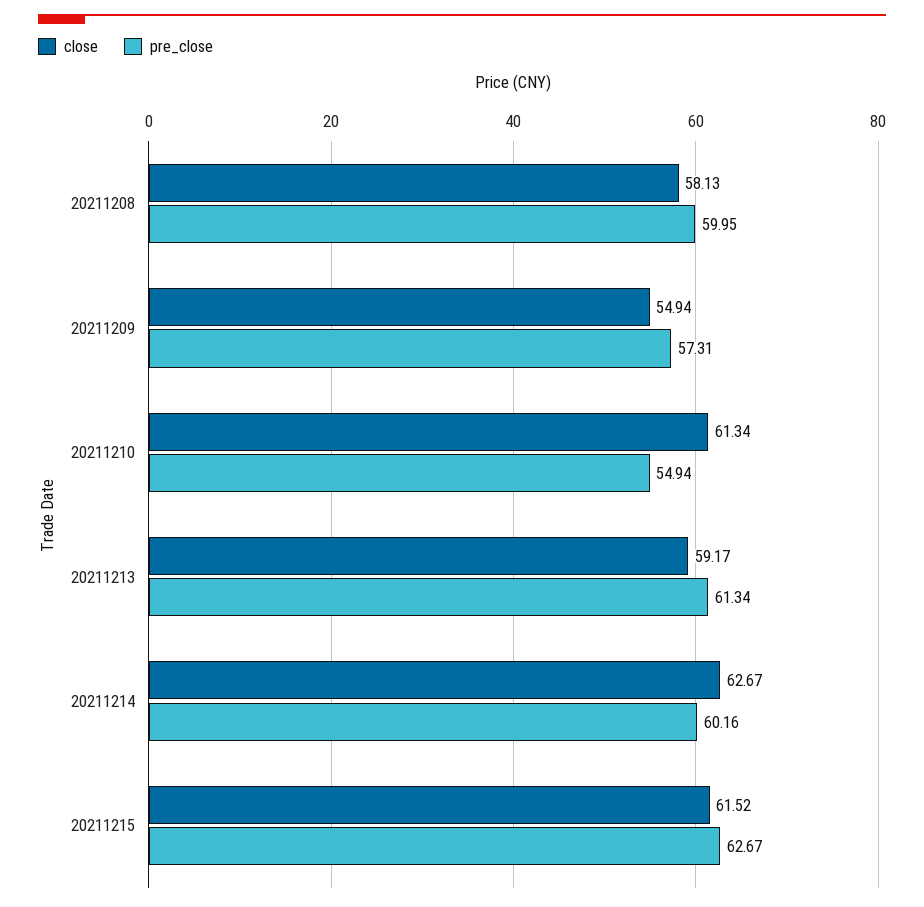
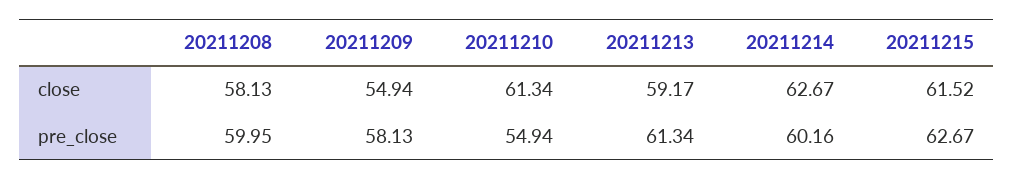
pre_close, 20211209: 57.31 -> 58.13

